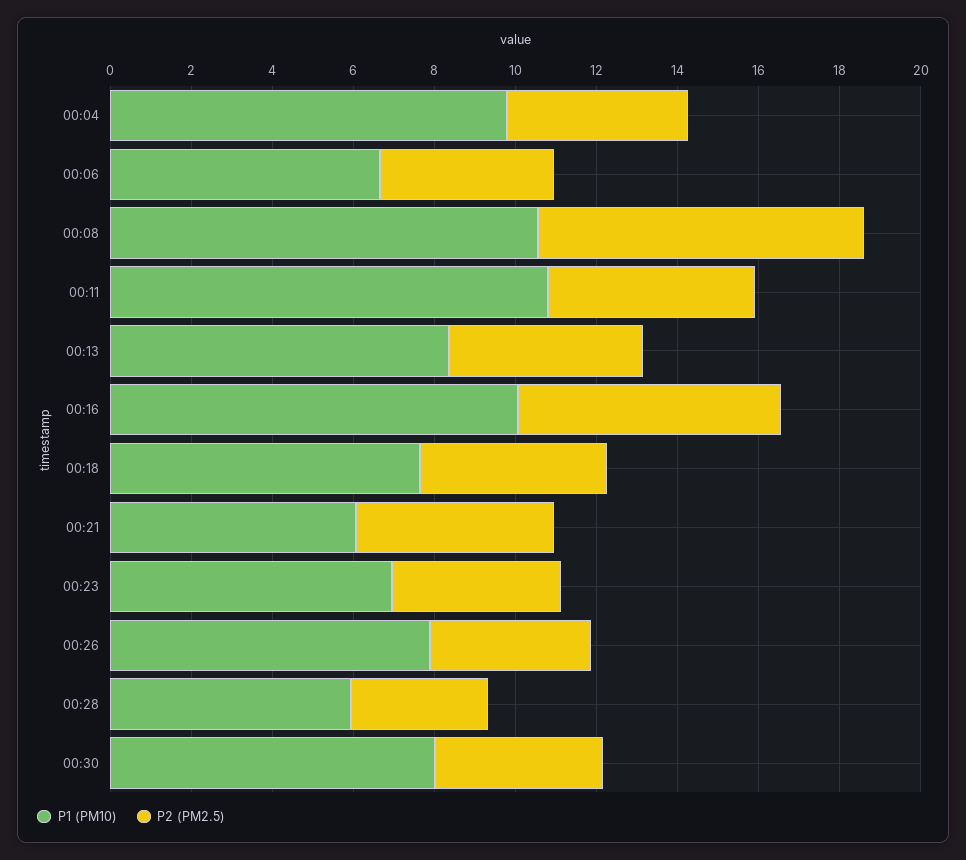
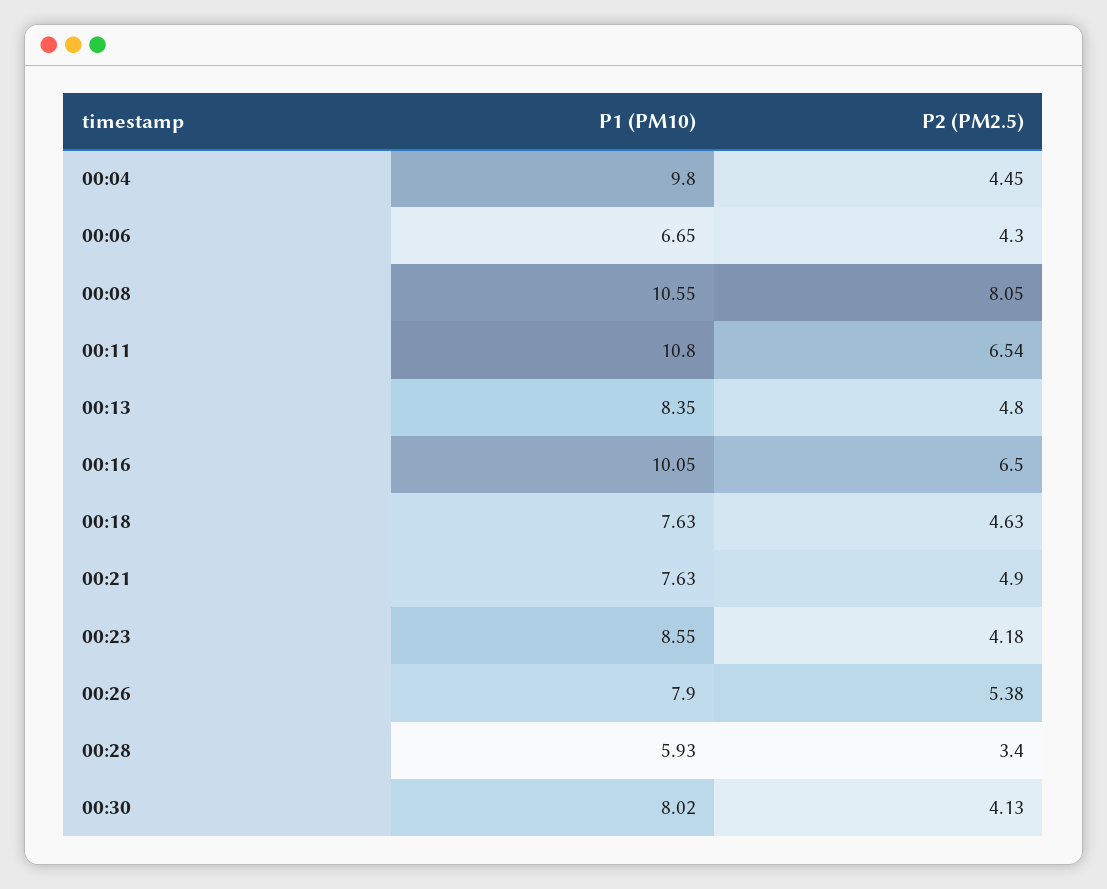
P2 (PM2.5), 00:11: 5 -> 6.54
P1 (PM10), 00:21: 6 -> 7.63
P1 (PM10), 00:23: 7 -> 8.55
P2 (PM2.5), 00:26: 4 -> 5.38

